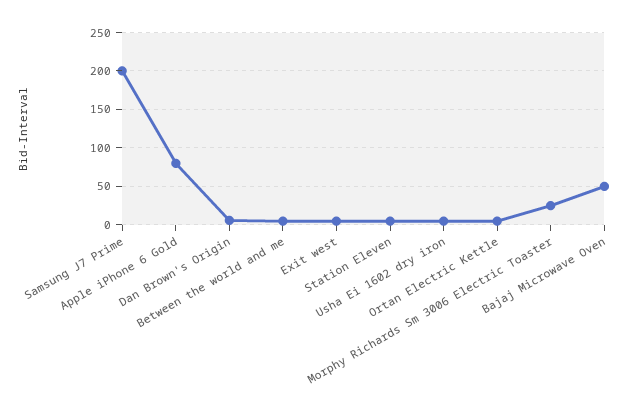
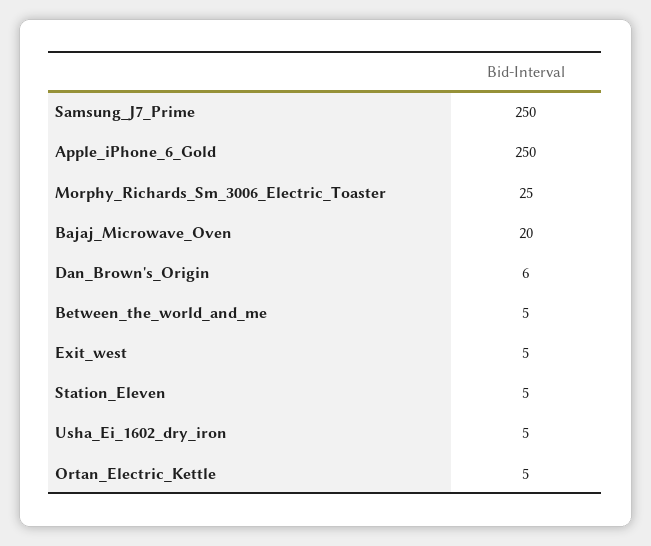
Samsung J7 Prime: 200 -> 250
Apple iPhone 6 Gold: 80 -> 250
Bajaj Microwave Oven: 50 -> 20

